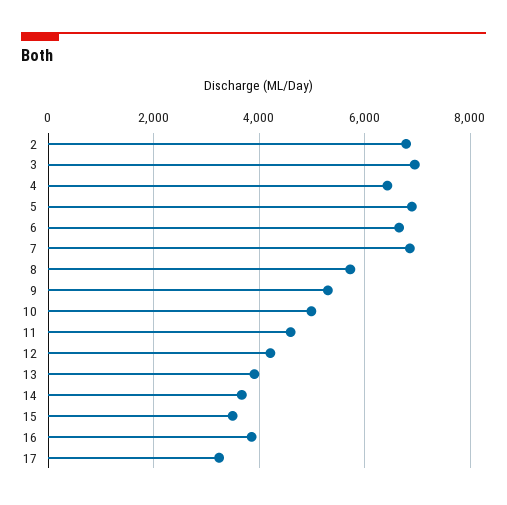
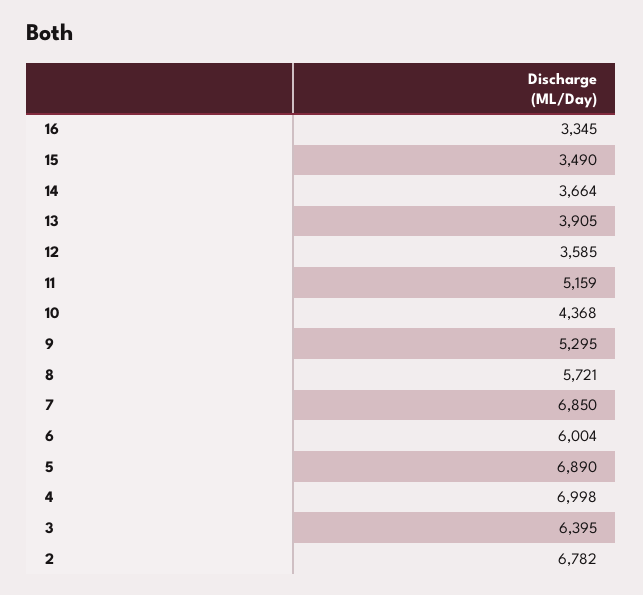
3: 7000 -> 6395
4: 6400 -> 6998
6: 6600 -> 6004
10: 5000 -> 4368
11: 4600 -> 5159
12: 4200 -> 3585
16: 3800 -> 3345
17: 3200 -> none

